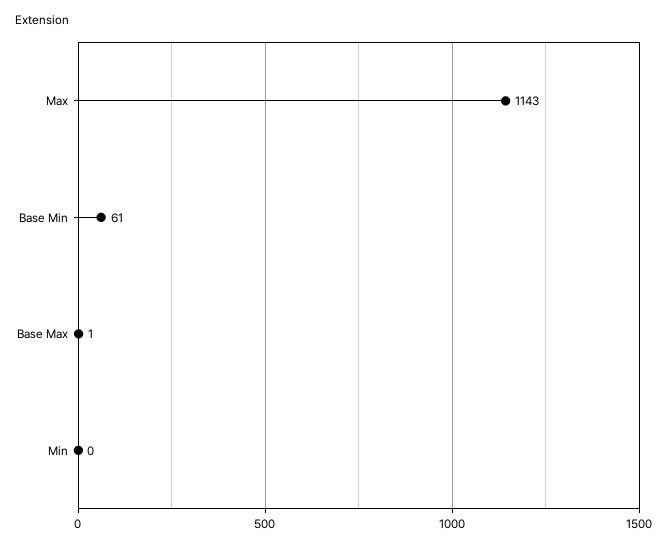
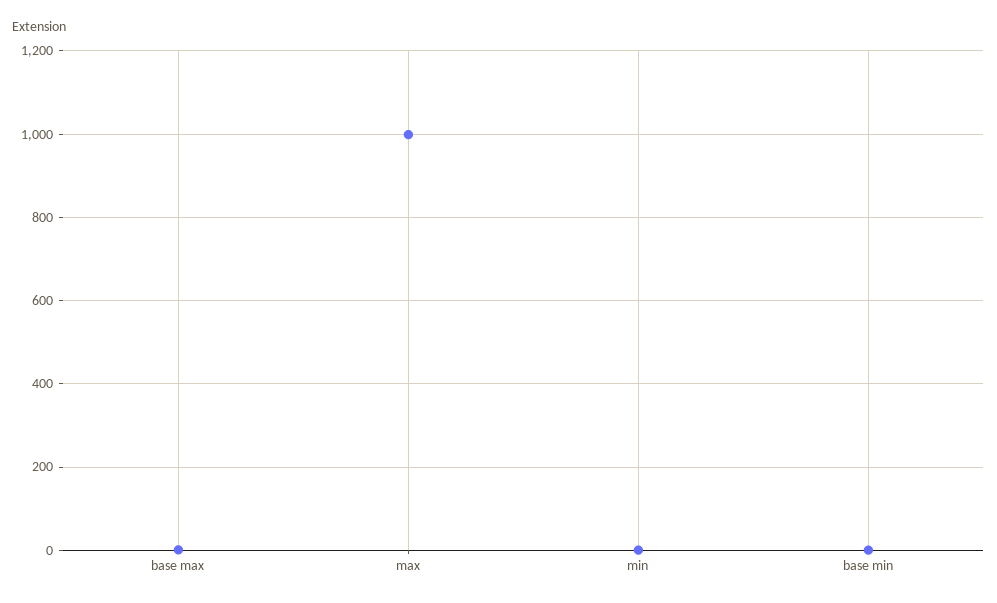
Max: 1143 -> 1000
Base Min: 61 -> 0

